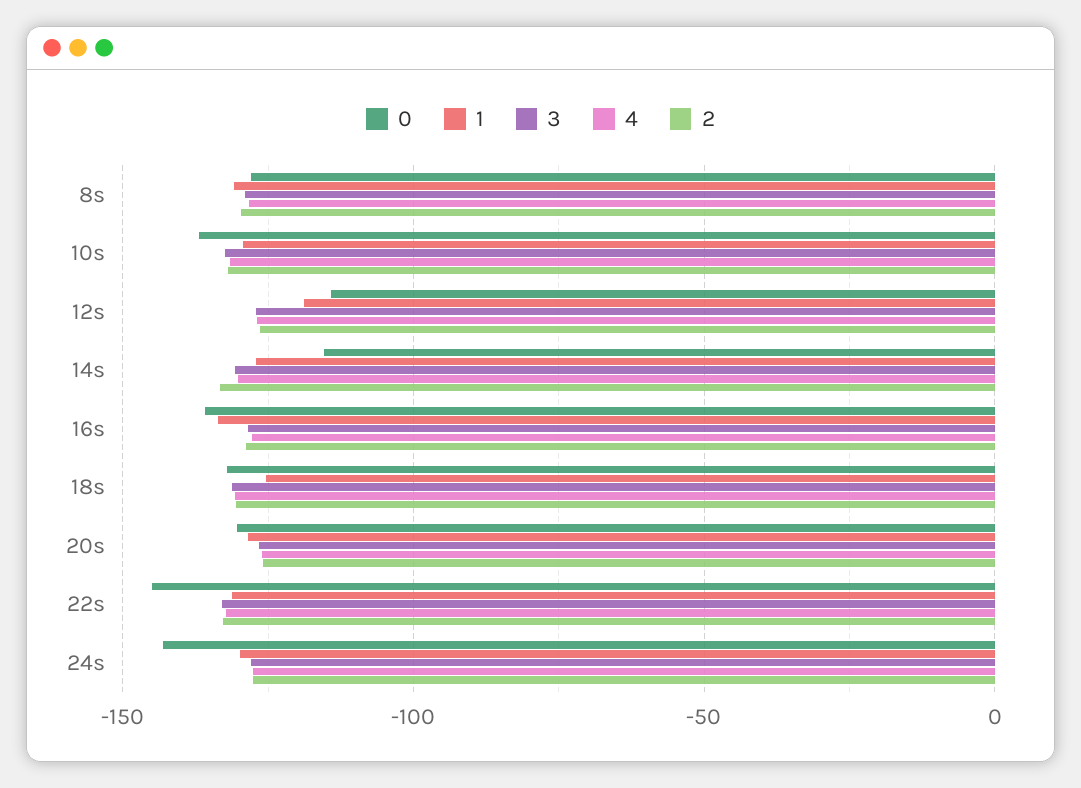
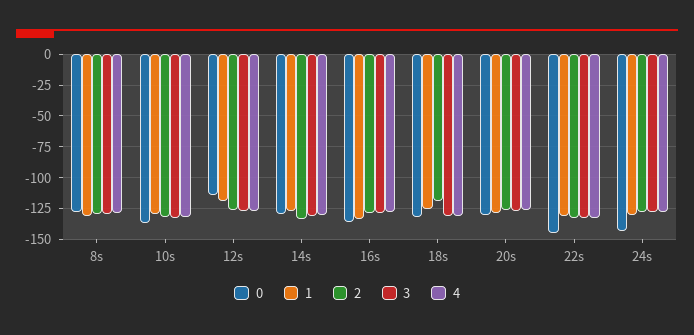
0, 14s: -115 -> -130
2, 18s: -130 -> -120

